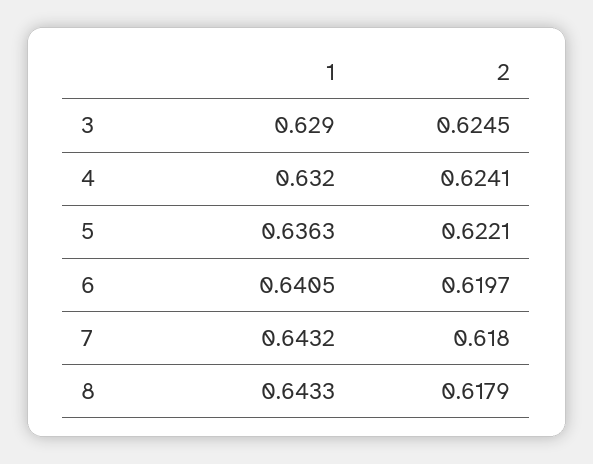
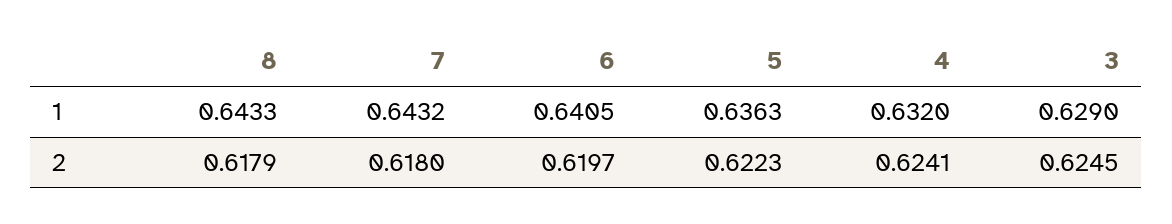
2, 5: 0.6221 -> 0.6223

